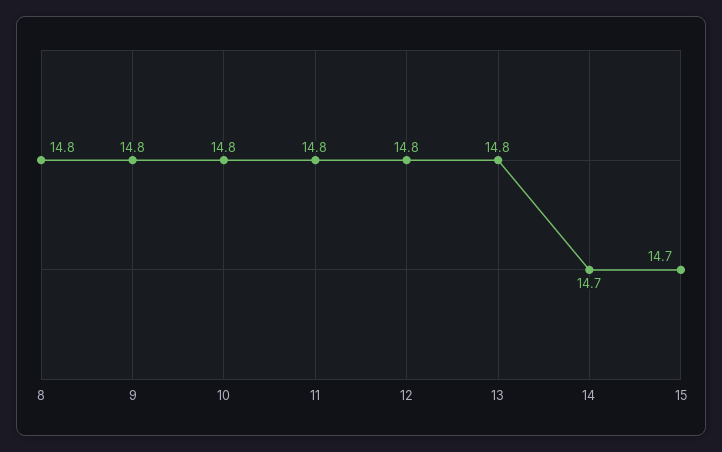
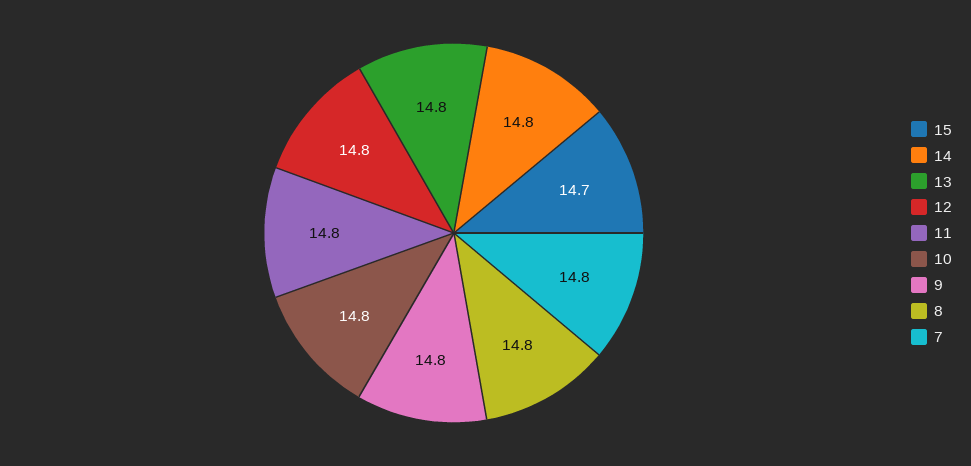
14: 14.7 -> 14.8
7: none -> 14.8

